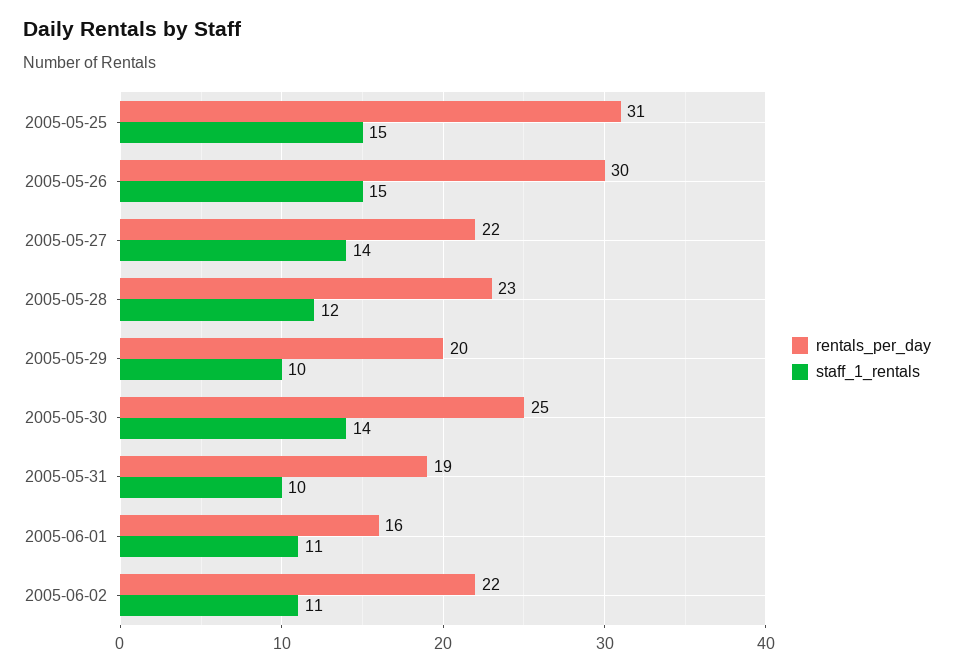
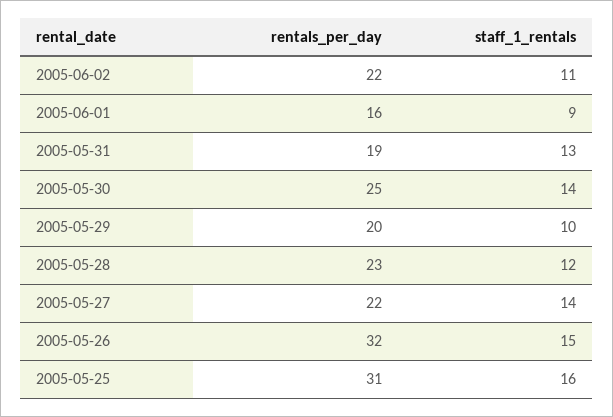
staff_1_rentals, 2005-05-25: 15 -> 16
rentals_per_day, 2005-05-26: 30 -> 32
staff_1_rentals, 2005-05-31: 10 -> 13
staff_1_rentals, 2005-06-01: 11 -> 9

